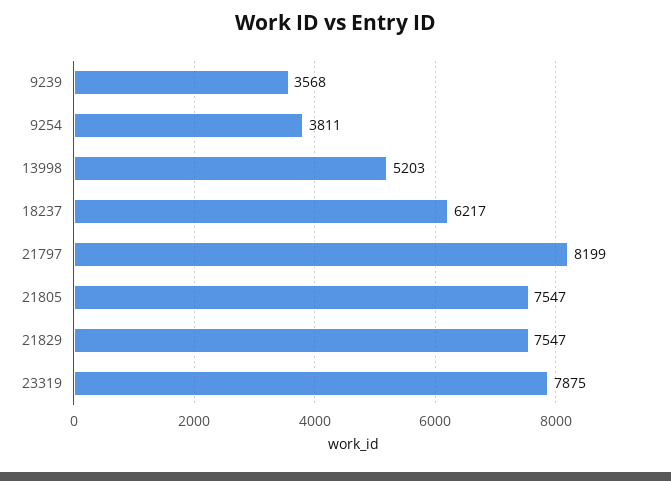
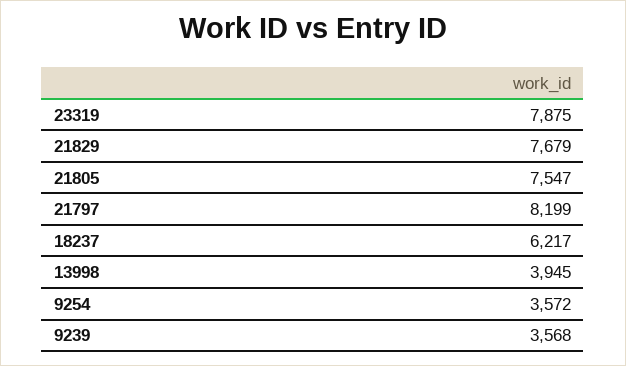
9254: 3811 -> 3572
13998: 5203 -> 3945
21829: 7547 -> 7679

